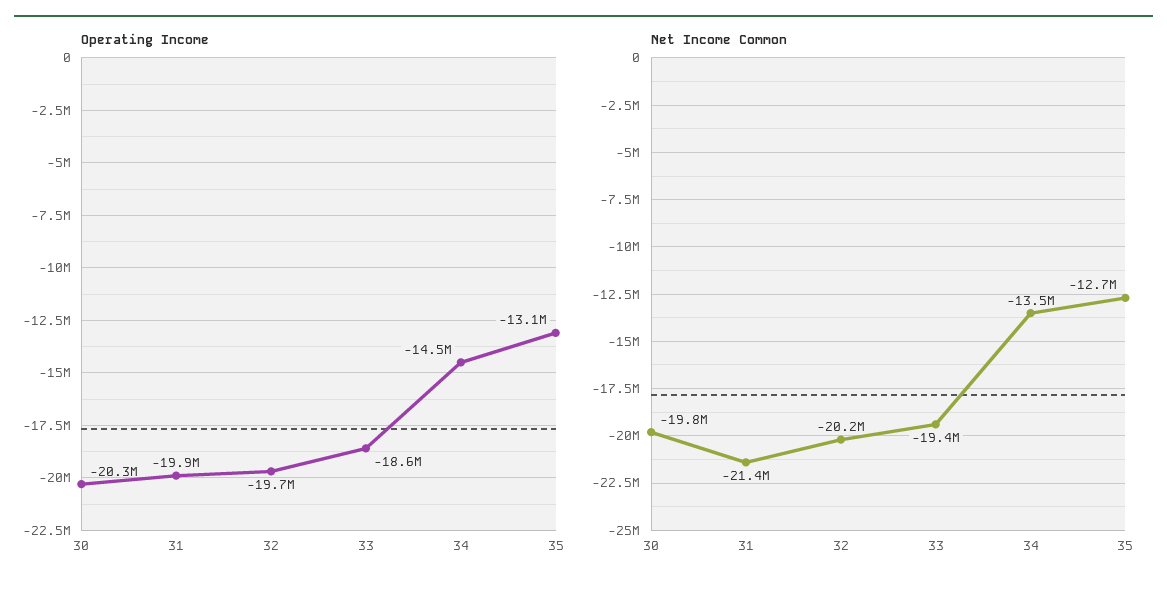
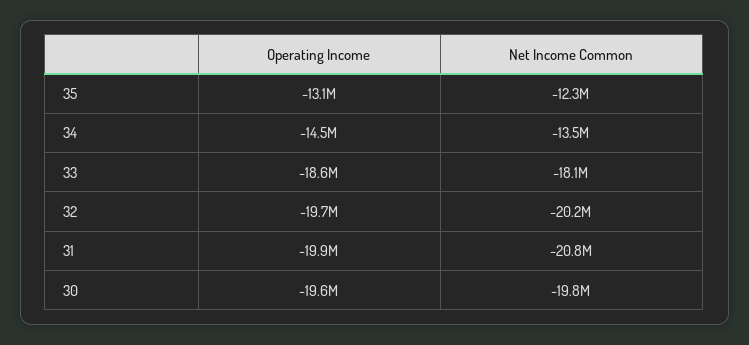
Operating Income, 30: -20300000 -> -19600000
Net Income Common, 31: -21400000 -> -20800000
Net Income Common, 33: -19400000 -> -18100000
Net Income Common, 35: -12700000 -> -12300000

